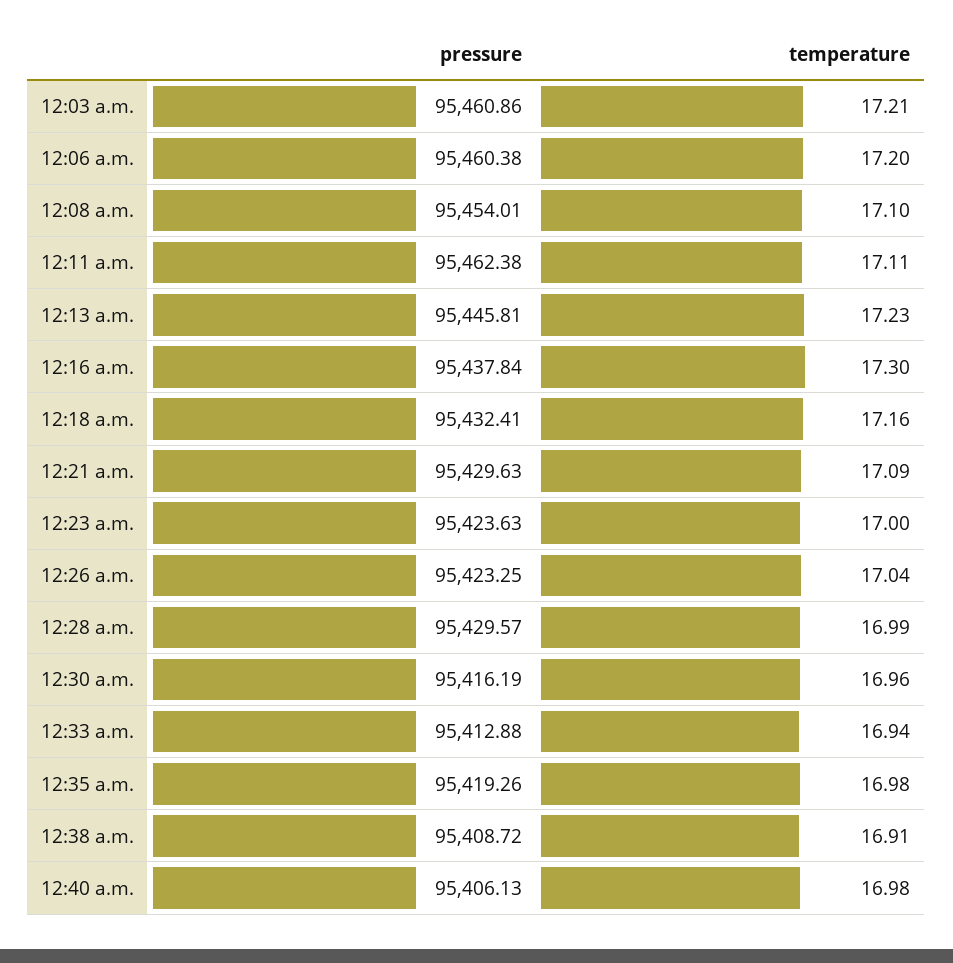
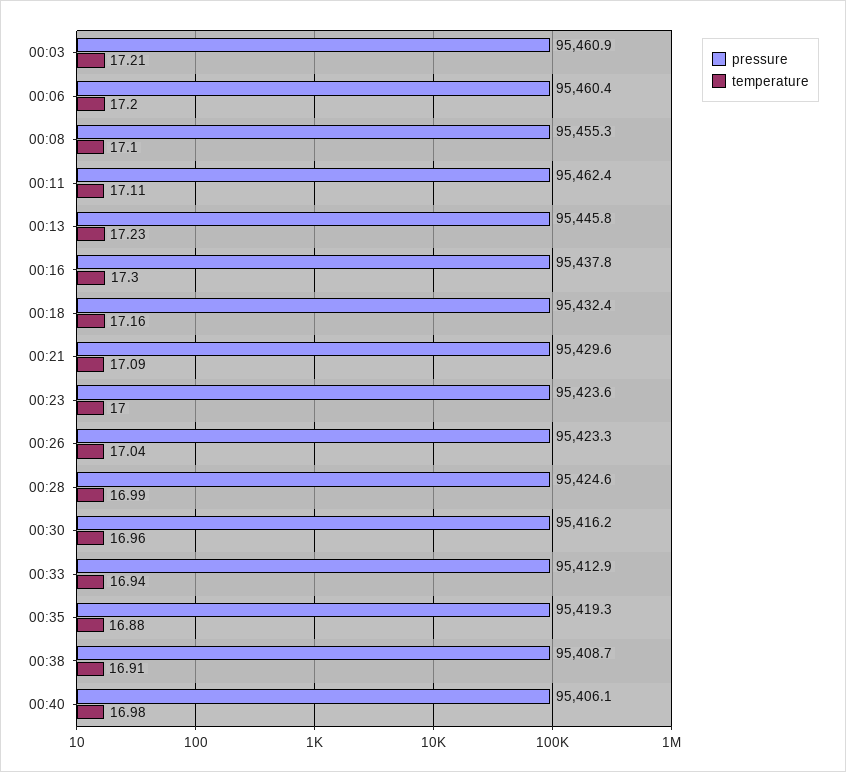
pressure, 12:08 a.m.: 95454.01 -> 95455.3
pressure, 12:28 a.m.: 95429.57 -> 95424.6
temperature, 12:35 a.m.: 16.98 -> 16.88

